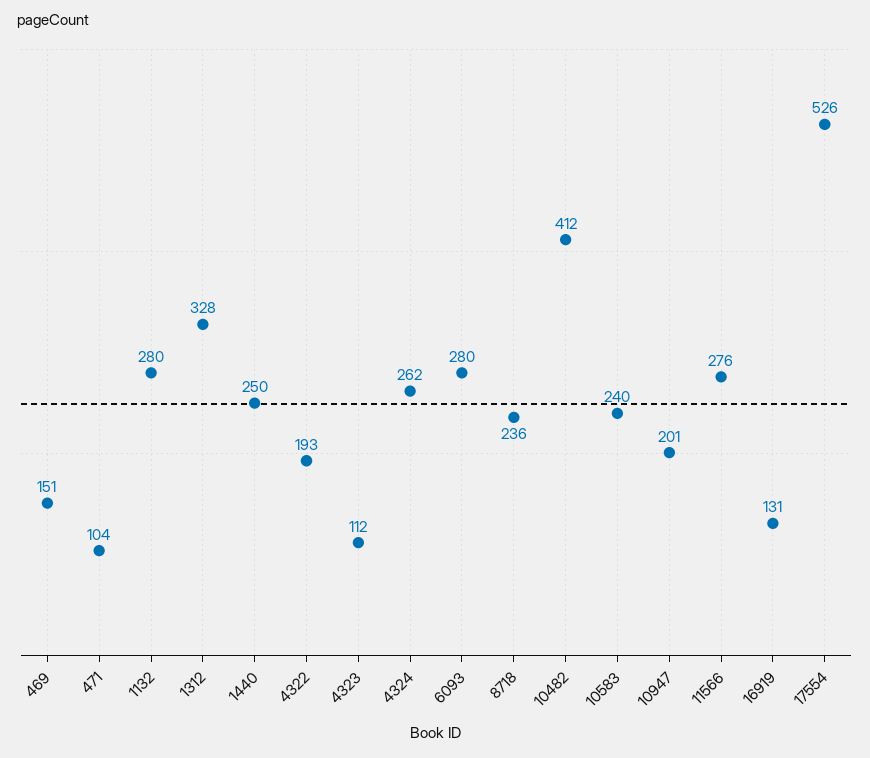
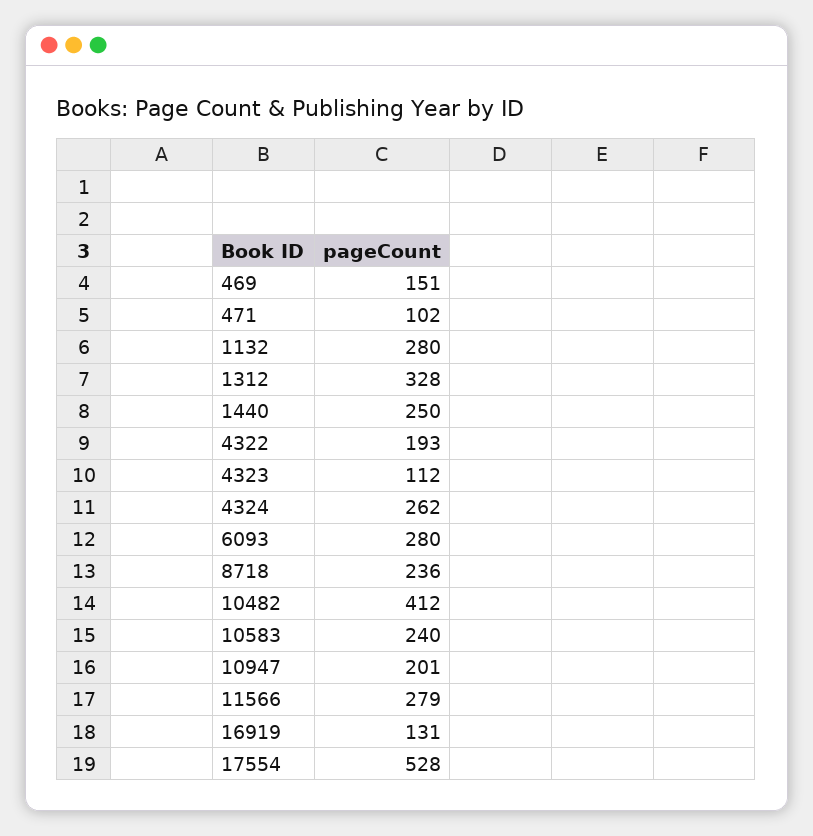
471: 104 -> 102
11566: 276 -> 279
17554: 526 -> 528

